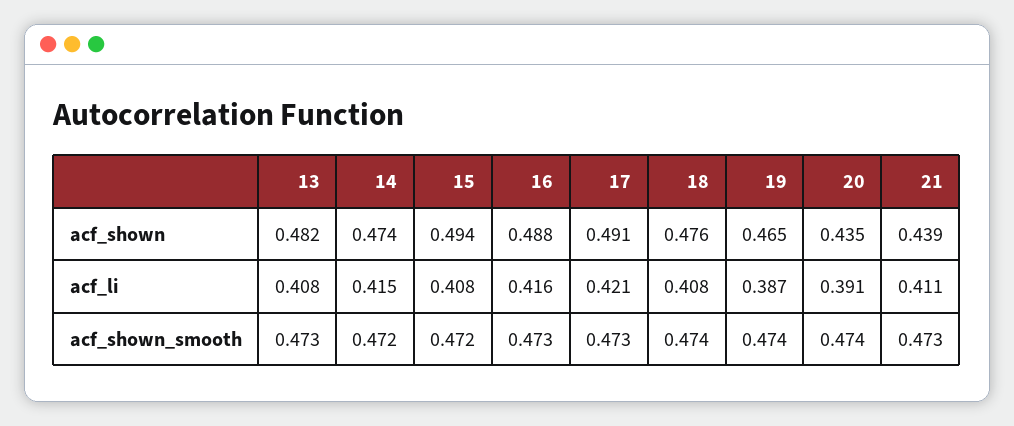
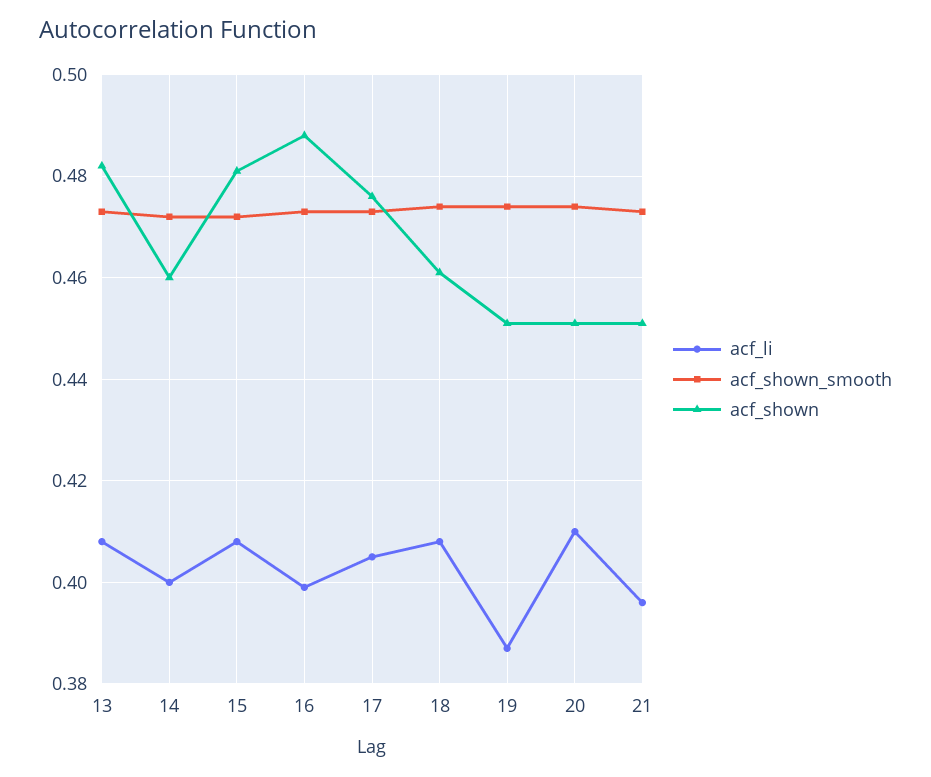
acf_shown, 14: 0.474 -> 0.46
acf_shown, 15: 0.494 -> 0.48
acf_shown, 17: 0.491 -> 0.475
acf_shown, 18: 0.476 -> 0.46
acf_shown, 19: 0.465 -> 0.45
acf_shown, 20: 0.435 -> 0.45
acf_shown, 21: 0.439 -> 0.45
acf_li, 14: 0.415 -> 0.4
acf_li, 16: 0.416 -> 0.4
acf_li, 17: 0.421 -> 0.405
acf_li, 20: 0.391 -> 0.41
acf_li, 21: 0.411 -> 0.395

